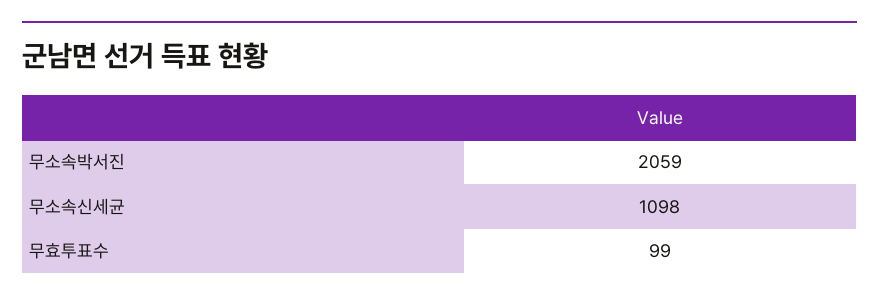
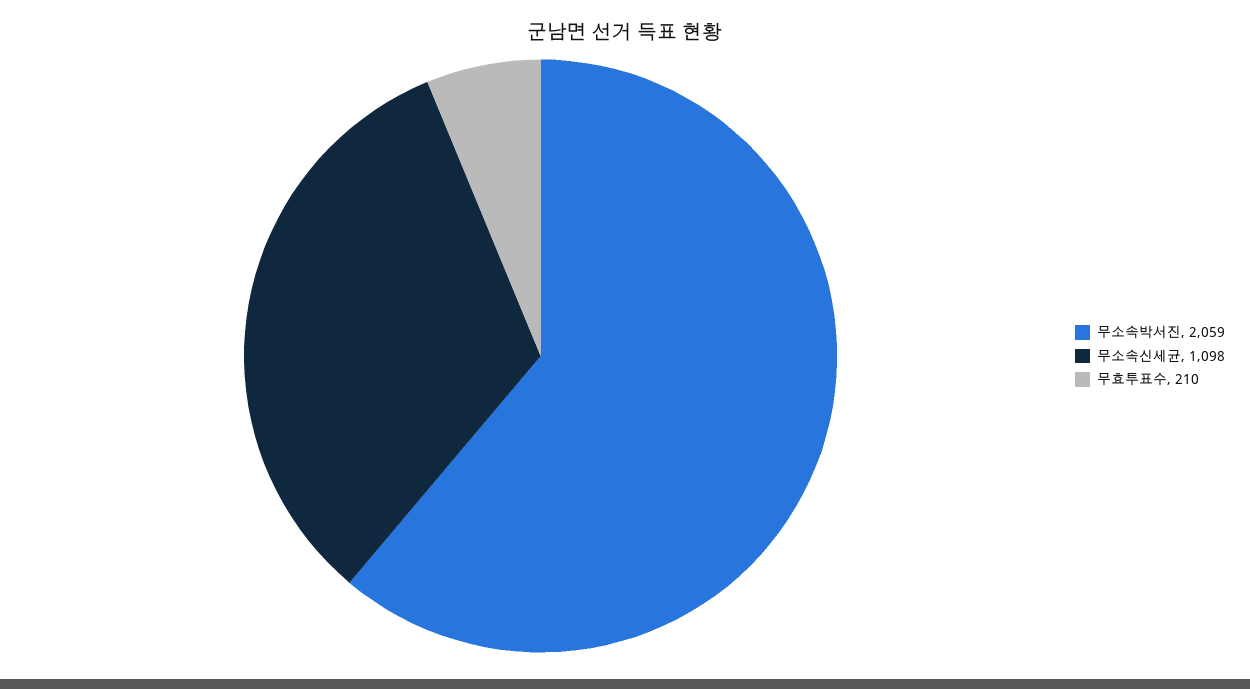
무효투표수: 99 -> 210

